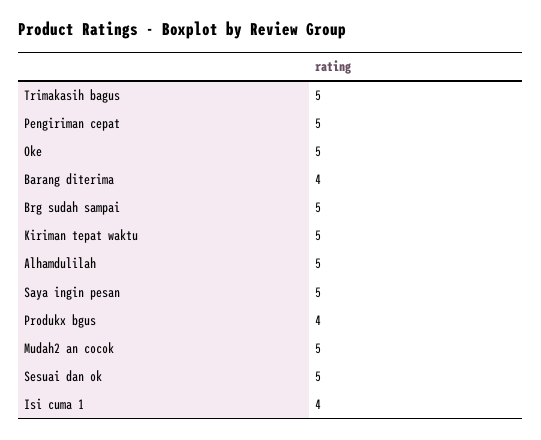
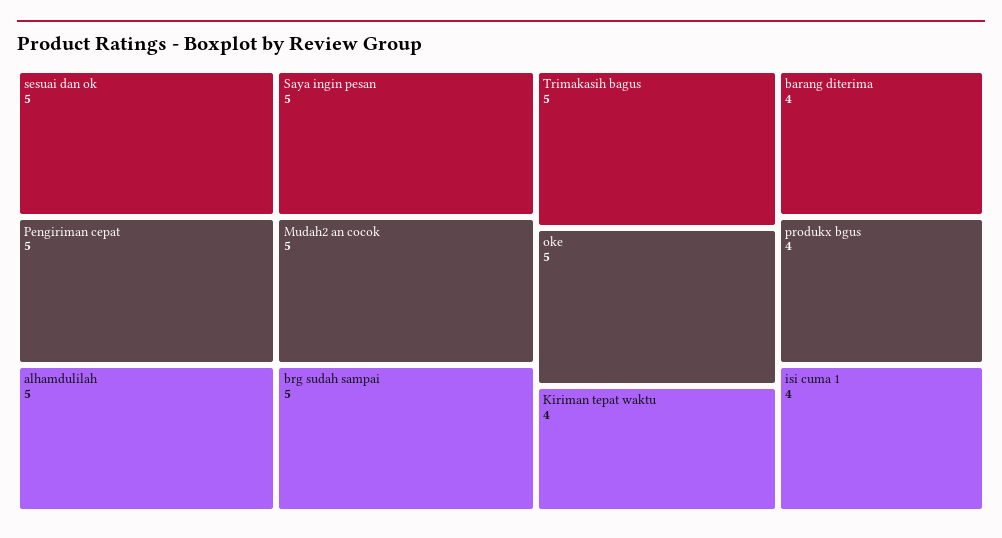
Kiriman tepat waktu: 5 -> 4

